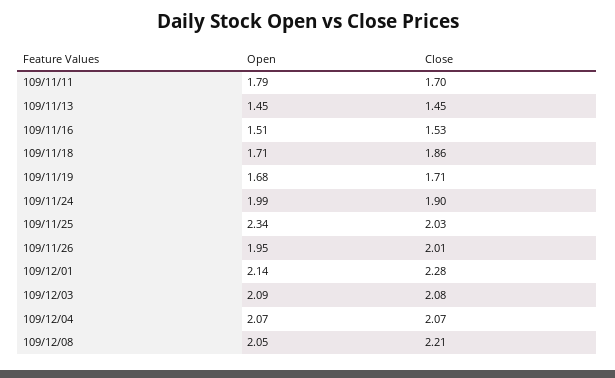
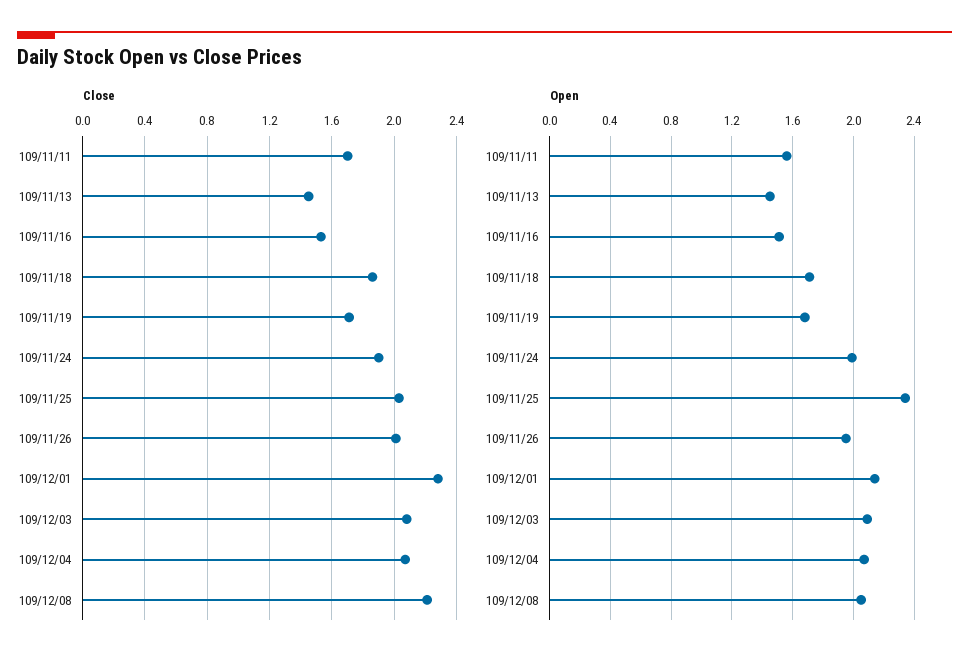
Open, 109/11/11: 1.79 -> 1.55

